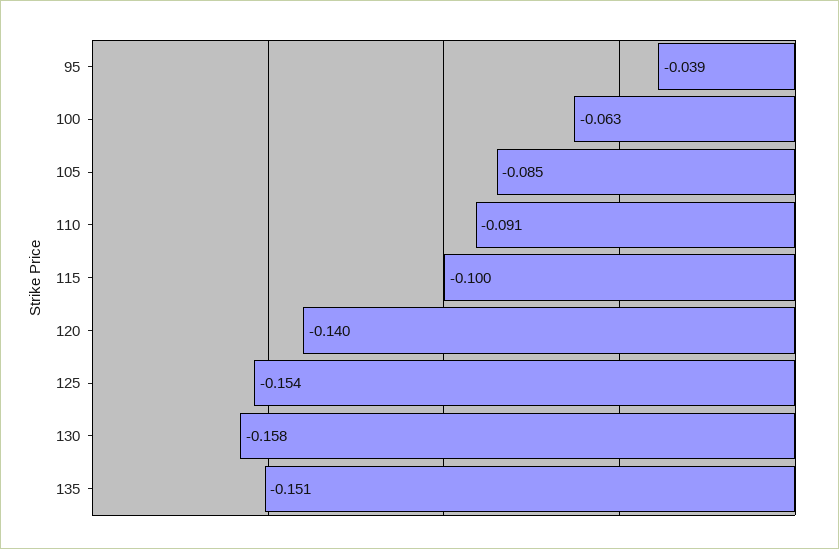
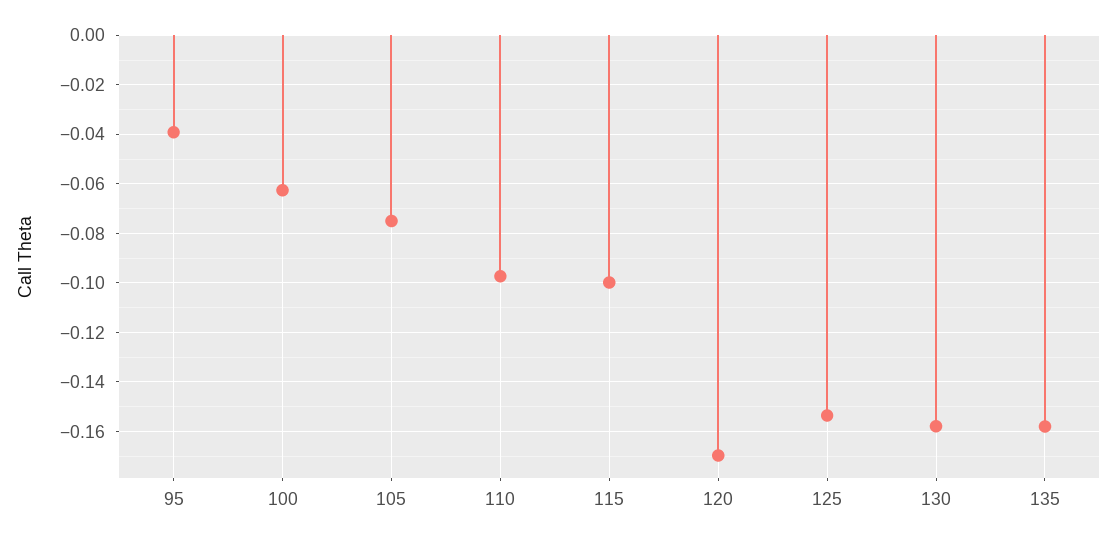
105: -0.085 -> -0.075
110: -0.091 -> -0.0975
120: -0.14 -> -0.17
135: -0.151 -> -0.1575

